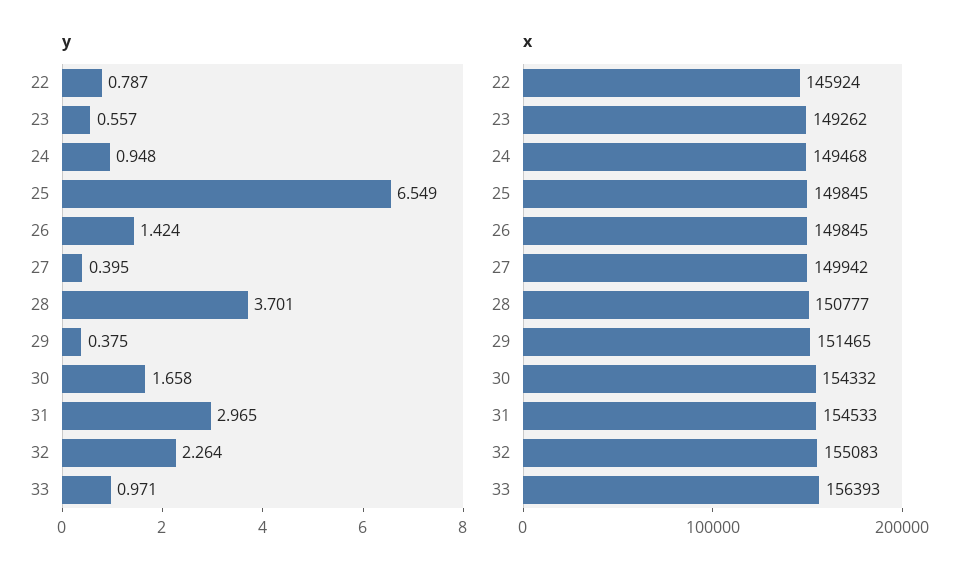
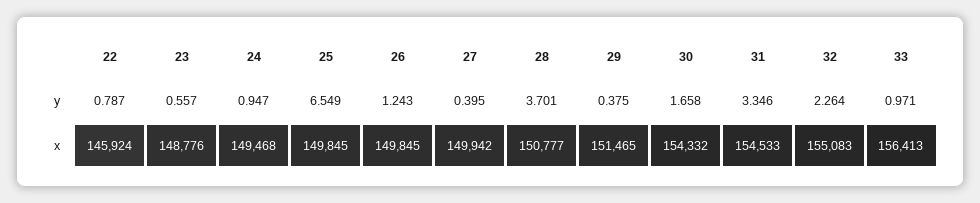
y, 24: 0.948 -> 0.947
y, 26: 1.424 -> 1.243
y, 31: 2.965 -> 3.346
x, 23: 149262 -> 148776
x, 33: 156393 -> 156413

